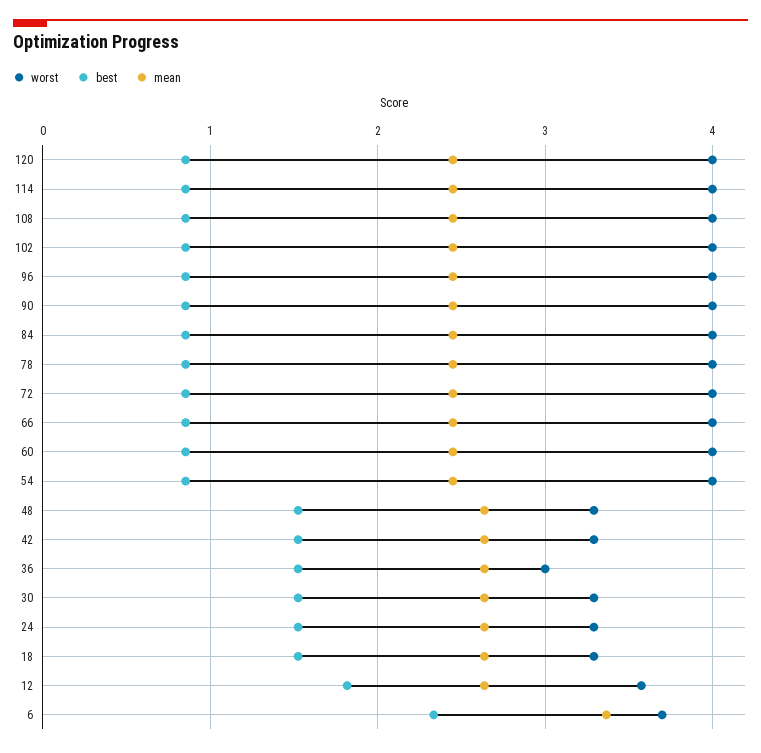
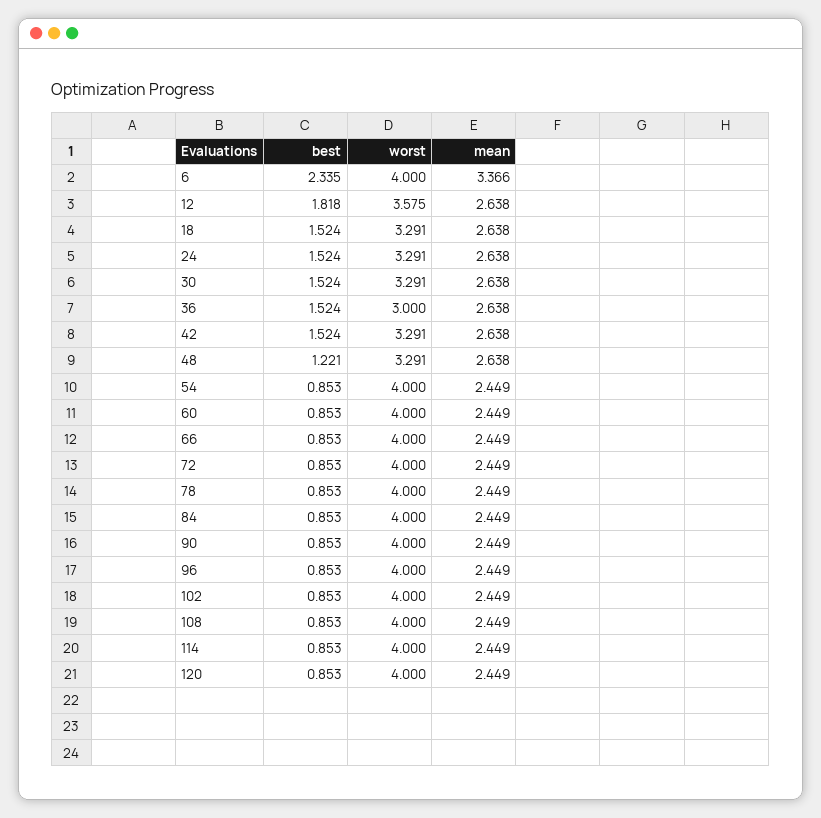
best, 48: 1.5 -> 1.221
worst, 6: 3.7 -> 4

